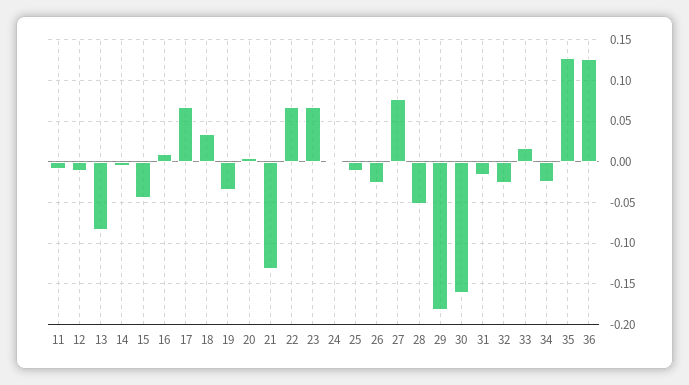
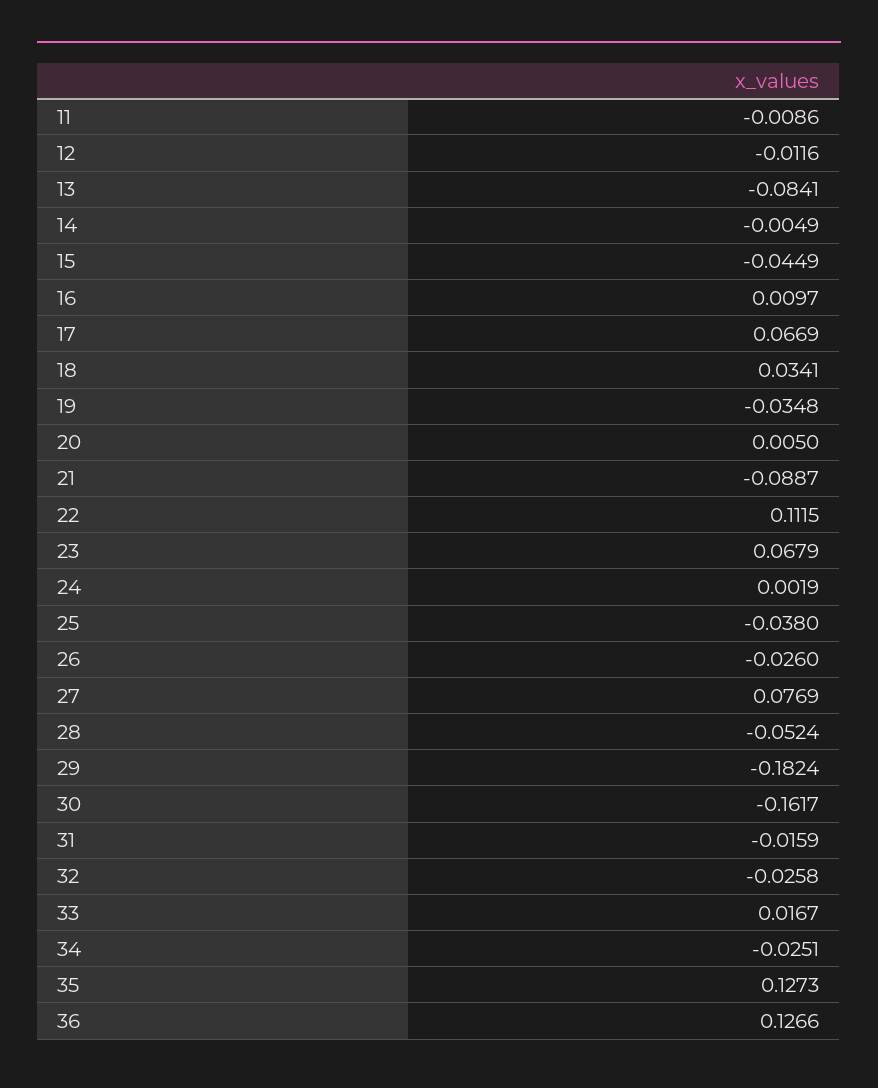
21: -0.13 -> -0.0887
22: 0.07 -> 0.1115
25: -0.01 -> -0.038

